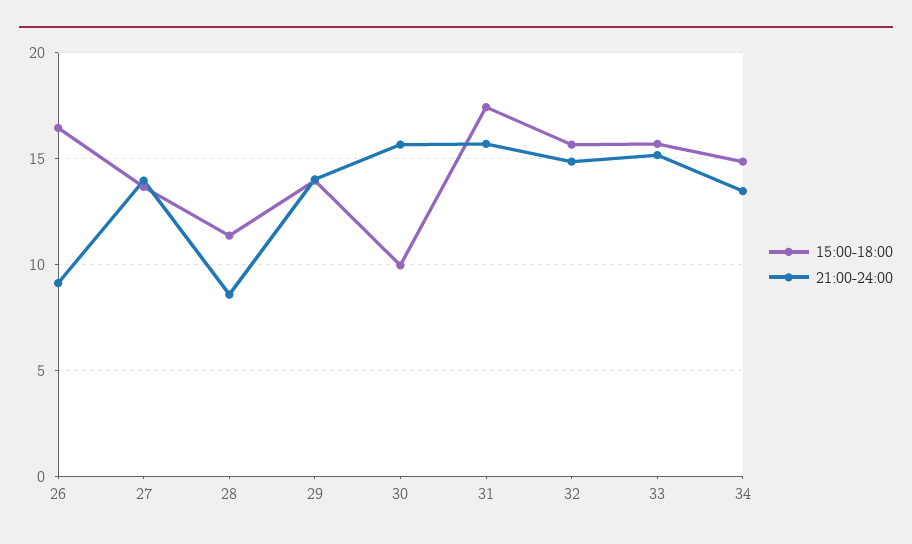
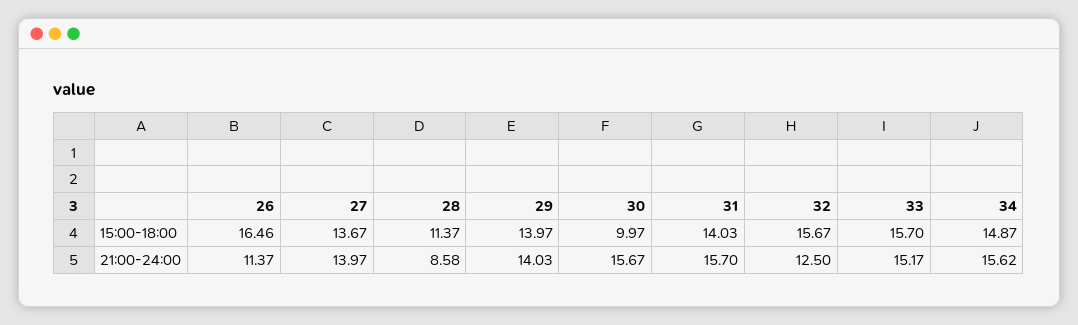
21:00-24:00, 26: 9 -> 11.37
15:00-18:00, 31: 17.5 -> 14.03
21:00-24:00, 32: 15 -> 12.5
21:00-24:00, 34: 13.5 -> 15.62

